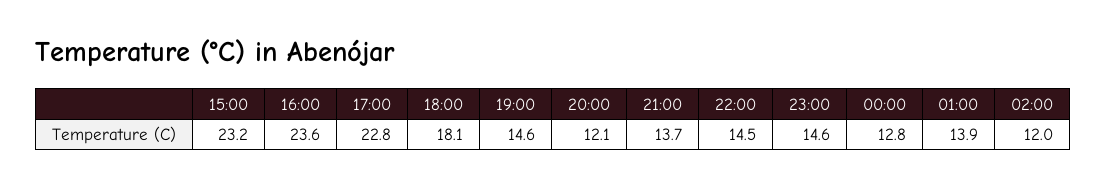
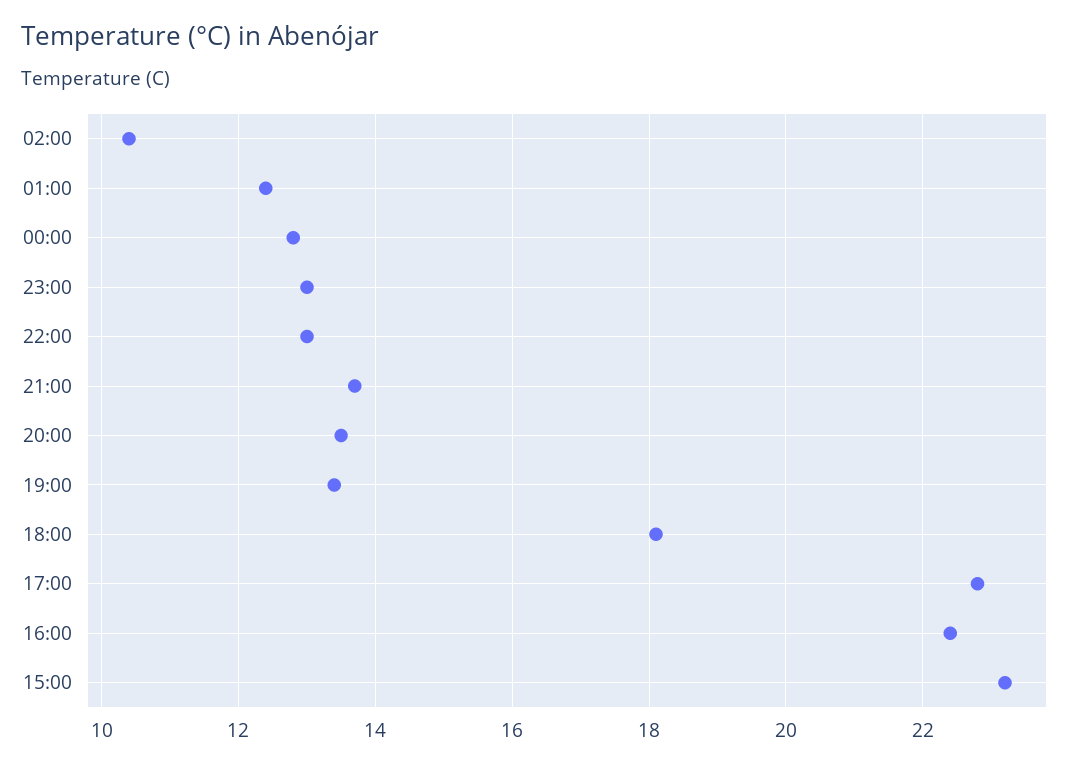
16:00: 23.6 -> 22.5
19:00: 14.6 -> 13.5
20:00: 12.1 -> 13.5
22:00: 14.5 -> 13
23:00: 14.6 -> 13
01:00: 13.9 -> 12.5
02:00: 12 -> 10.5

